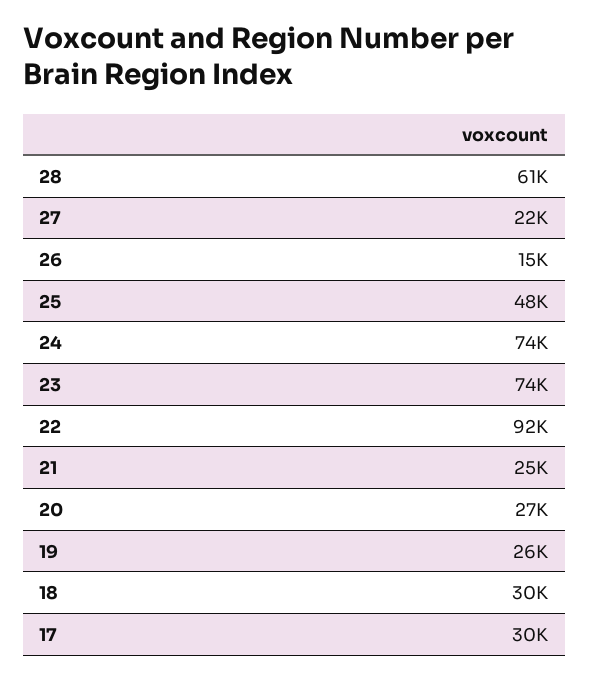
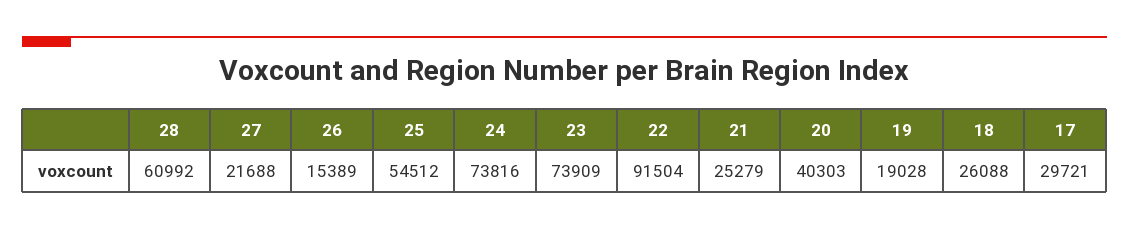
25: 48000 -> 54512
20: 27000 -> 40303
19: 26000 -> 19028
18: 30000 -> 26088

